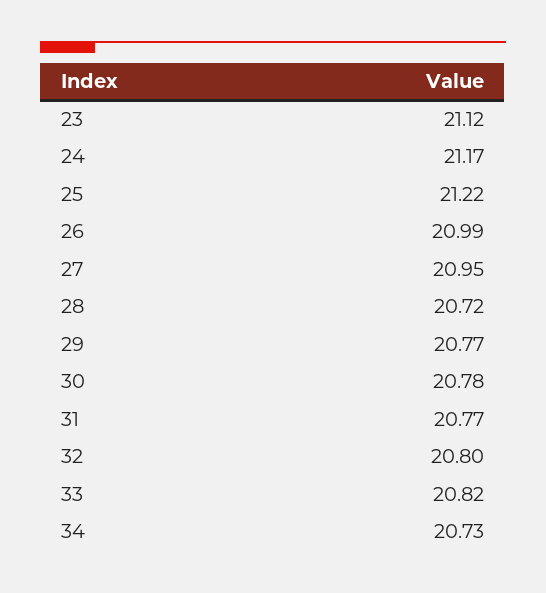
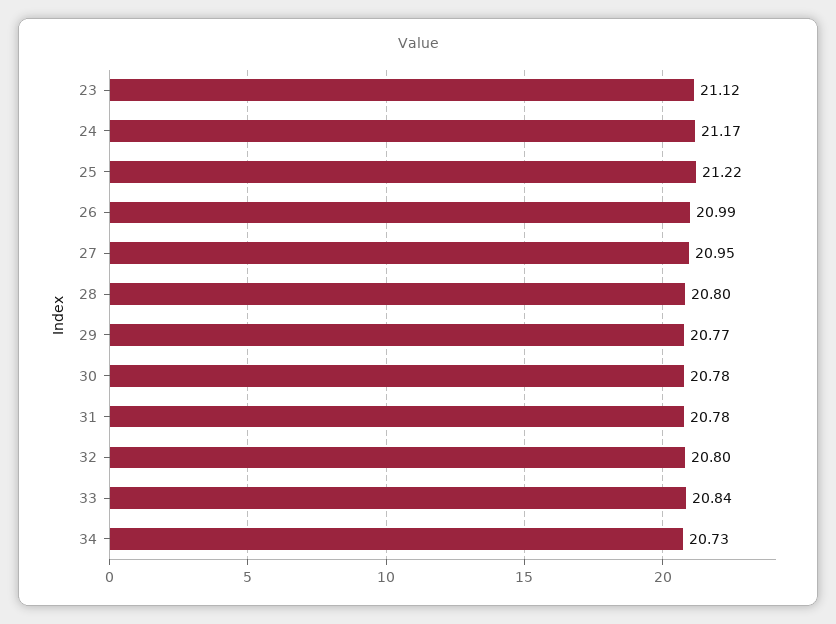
28: 20.72 -> 20.8
31: 20.77 -> 20.78
33: 20.82 -> 20.84

